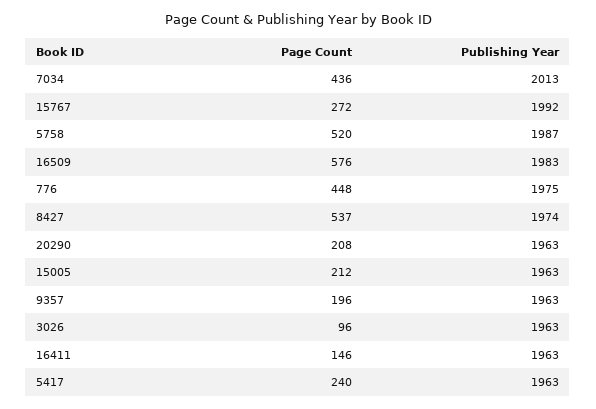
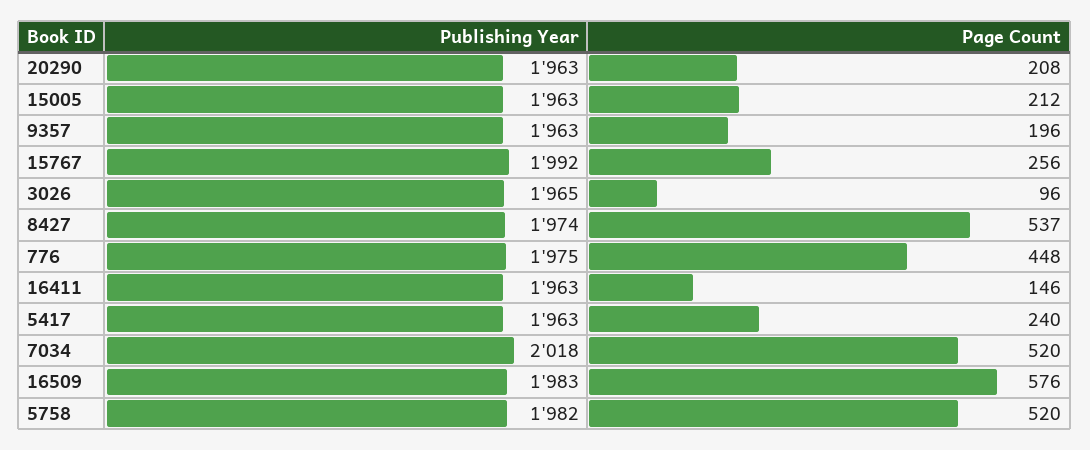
Page Count, 7034: 436 -> 520
Publishing Year, 7034: 2013 -> 2018
Page Count, 15767: 272 -> 256
Publishing Year, 5758: 1987 -> 1982
Publishing Year, 3026: 1963 -> 1965

